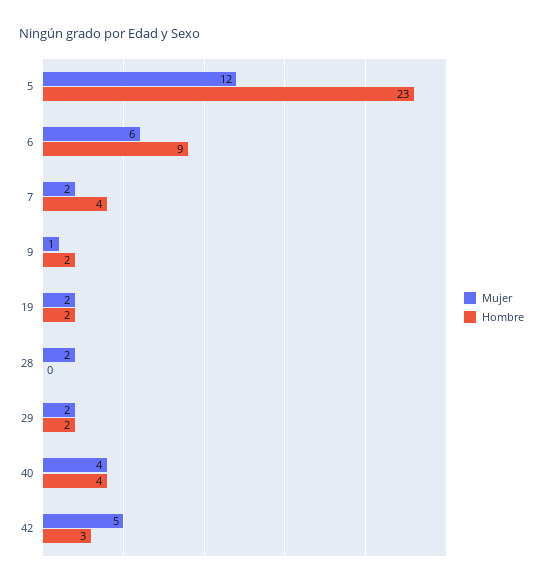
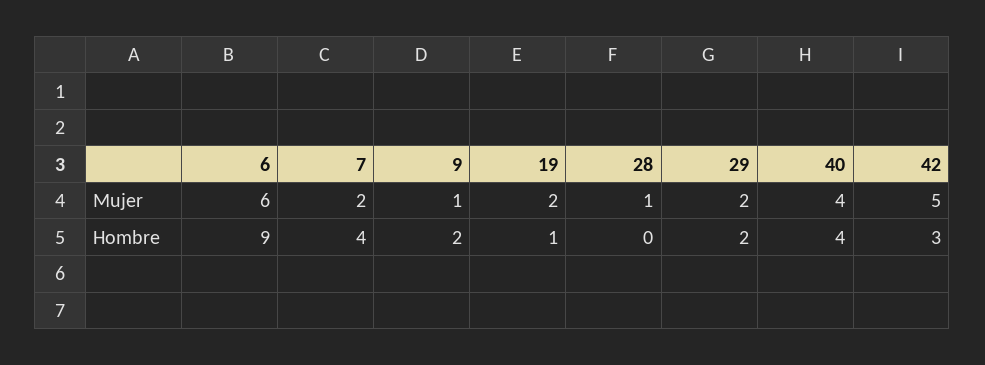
Mujer, 5: 12 -> none
Hombre, 5: 23 -> none
Hombre, 19: 2 -> 1
Mujer, 28: 2 -> 1

